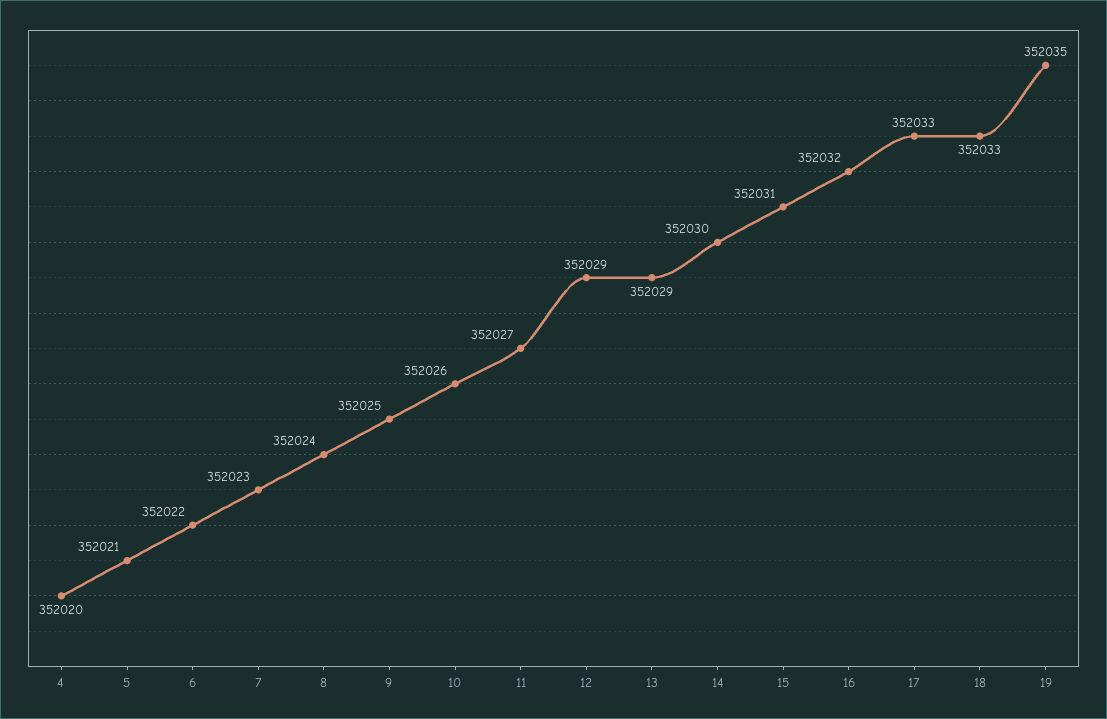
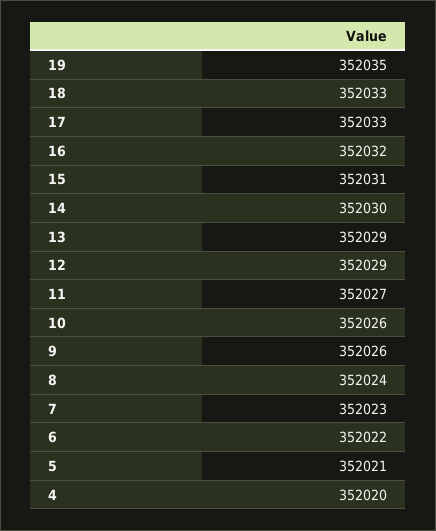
9: 352025 -> 352026

